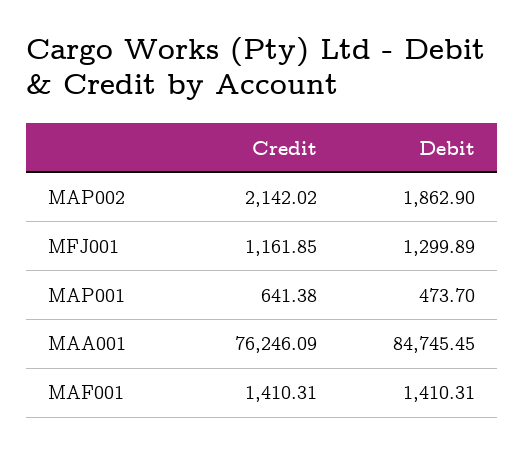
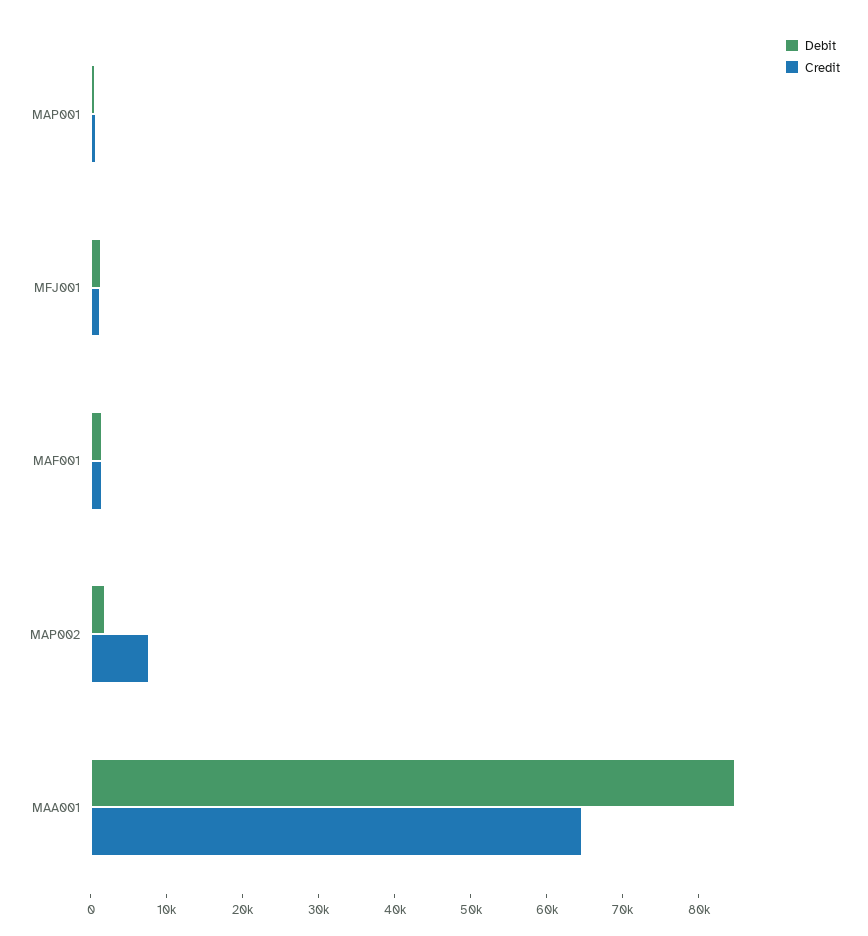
Credit, MAP002: 2142.02 -> 8000
Credit, MAA001: 76246.09 -> 64000

